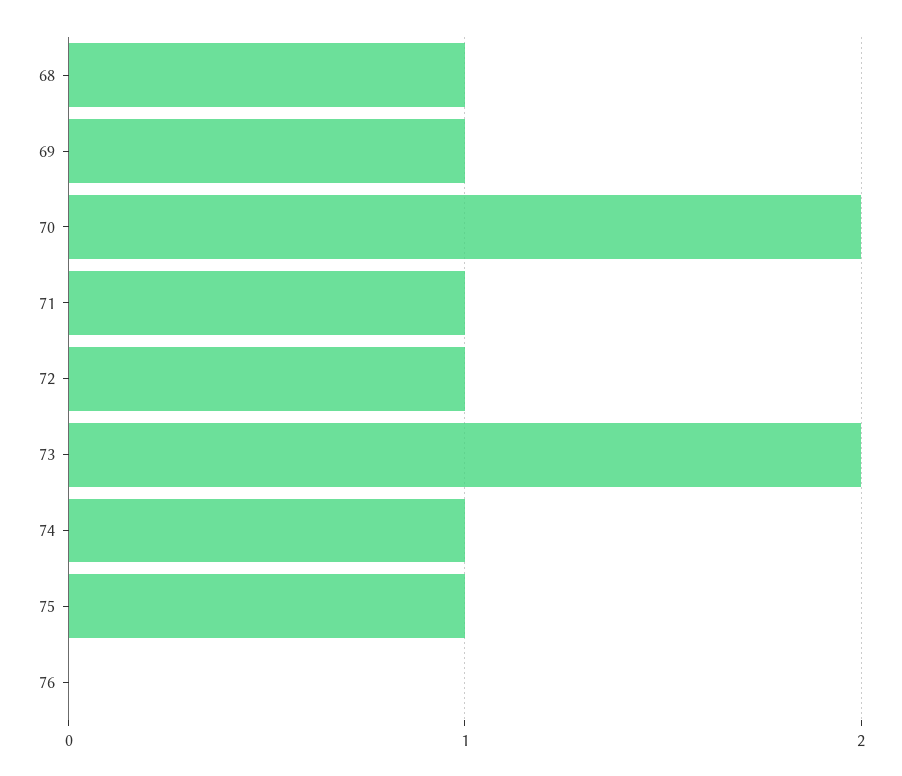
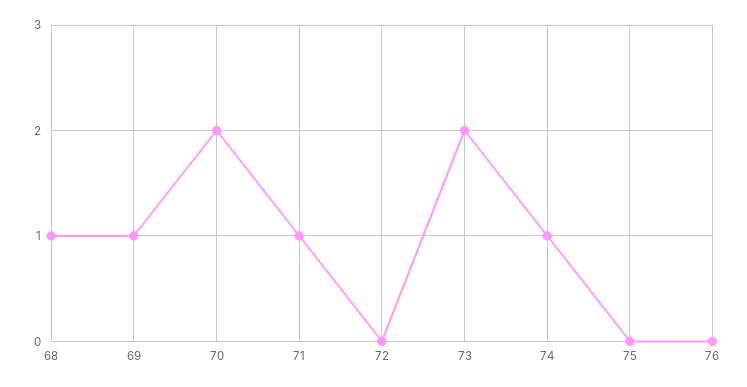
72: 1 -> 0
75: 1 -> 0

